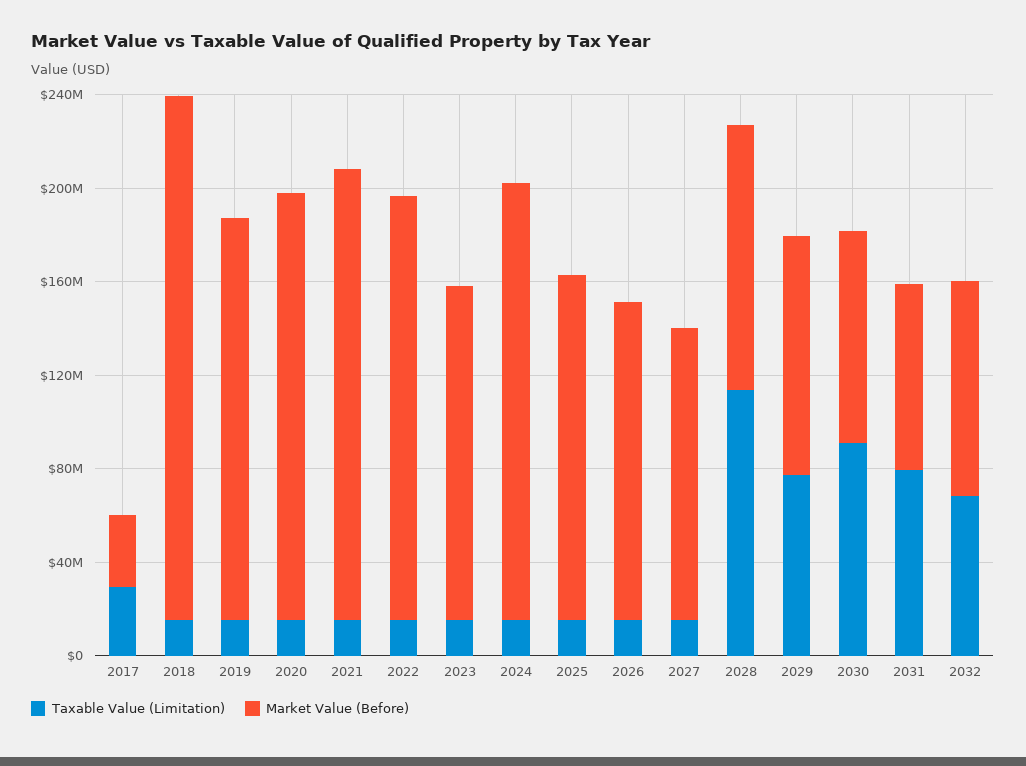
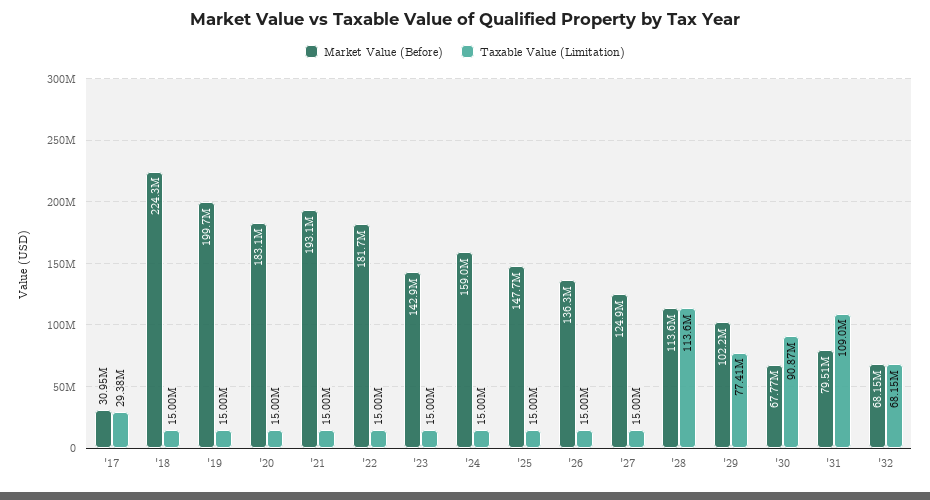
Market Value (Before), 2019: 170000000 -> 199700000
Market Value (Before), 2024: 190000000 -> 159000000
Market Value (Before), 2030: 90000000 -> 67770000
Taxable Value (Limitation), 2031: 80000000 -> 109000000
Market Value (Before), 2032: 90000000 -> 68150000

